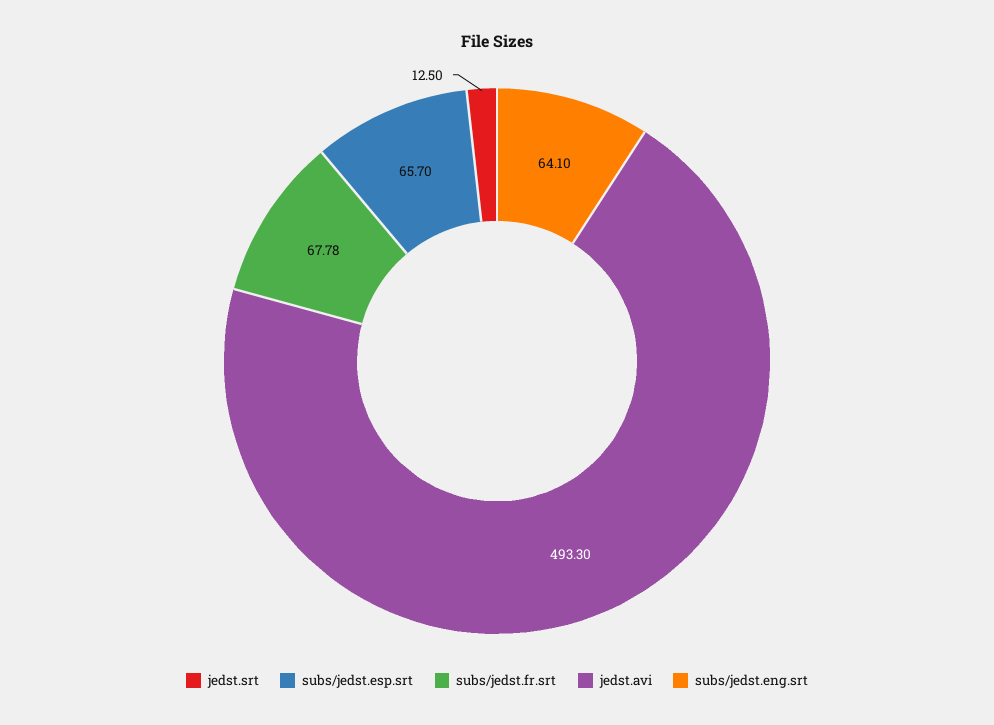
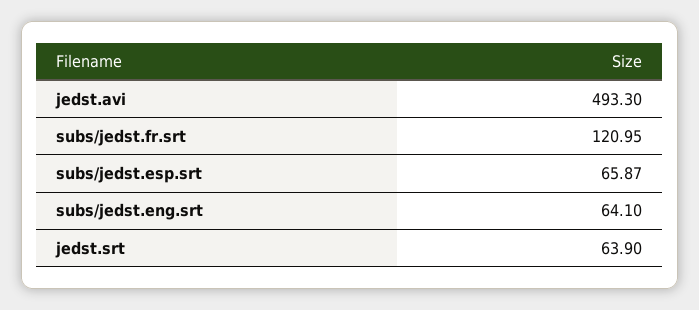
jedst.srt: 12.5 -> 63.9
subs/jedst.esp.srt: 65.7 -> 65.87
subs/jedst.fr.srt: 67.78 -> 120.95

